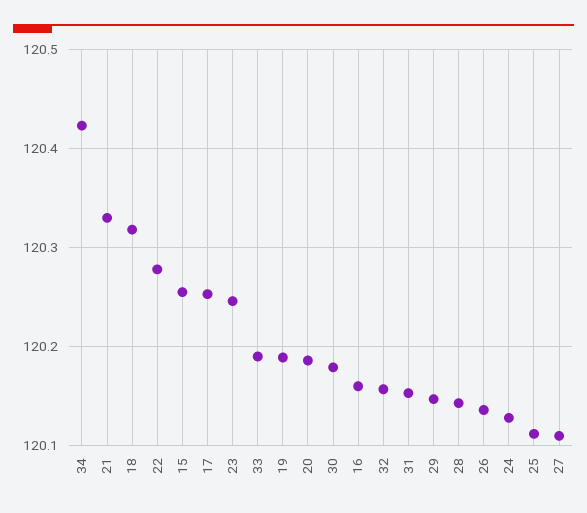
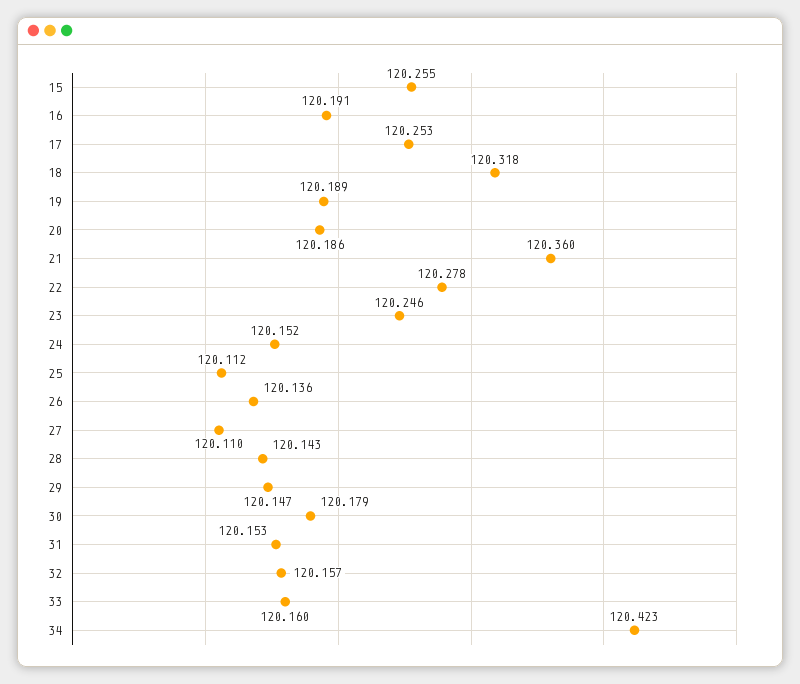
21: 120.33 -> 120.36
33: 120.19 -> 120.16
16: 120.16 -> 120.191
24: 120.13 -> 120.152

